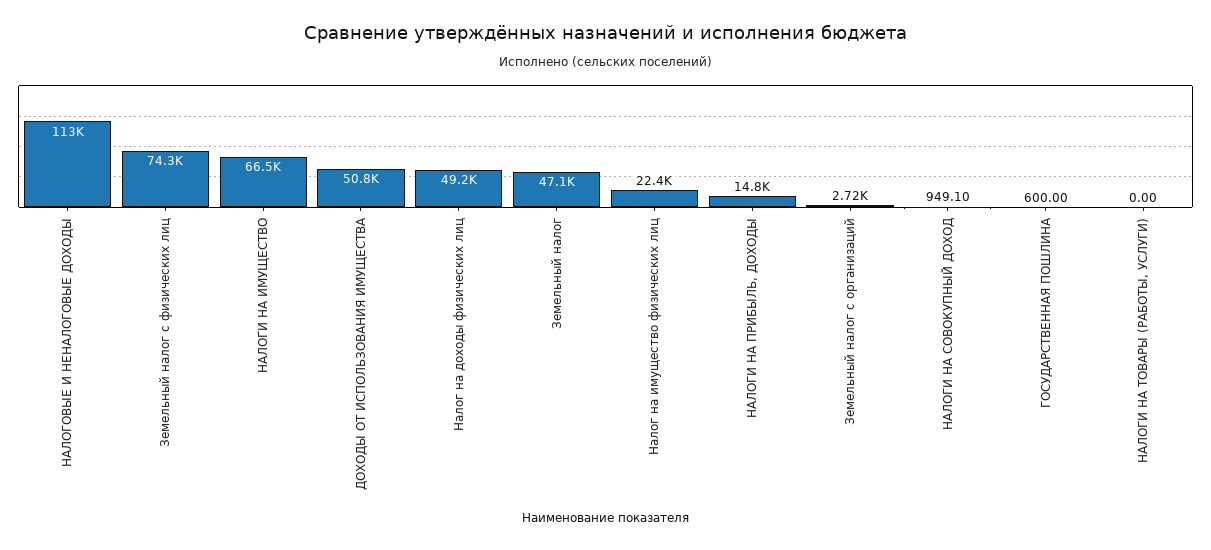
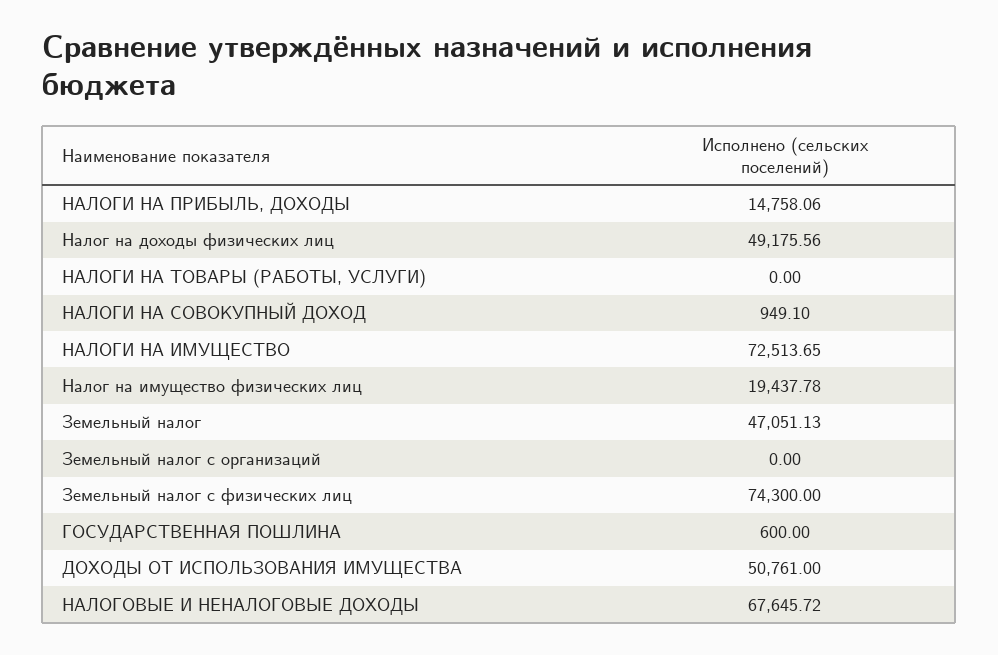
НАЛОГОВЫЕ И НЕНАЛОГОВЫЕ ДОХОДЫ: 113000 -> 67645.72
НАЛОГИ НА ИМУЩЕСТВО: 66500 -> 72513.65
Налог на имущество физических лиц: 22400 -> 19437.78
Земельный налог с организаций: 2720 -> 0

